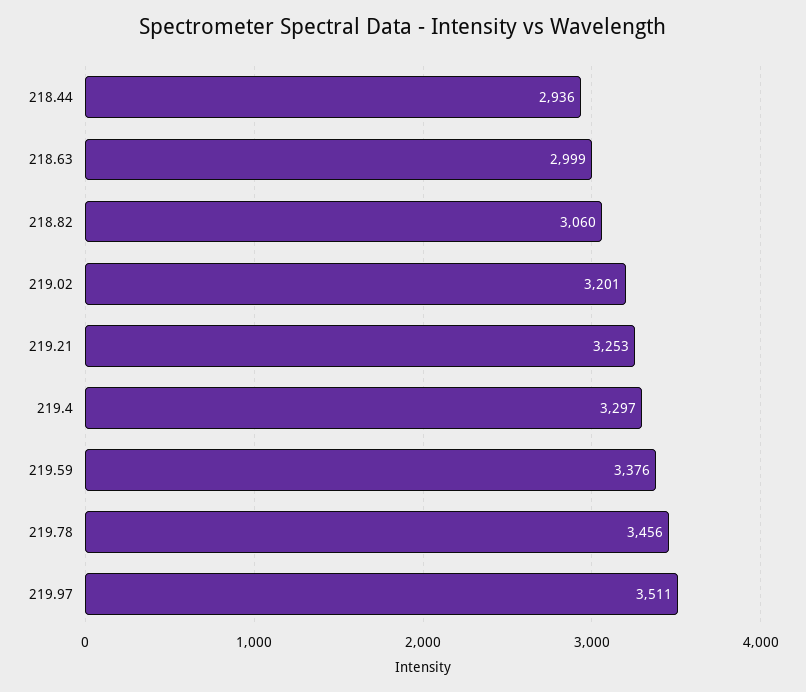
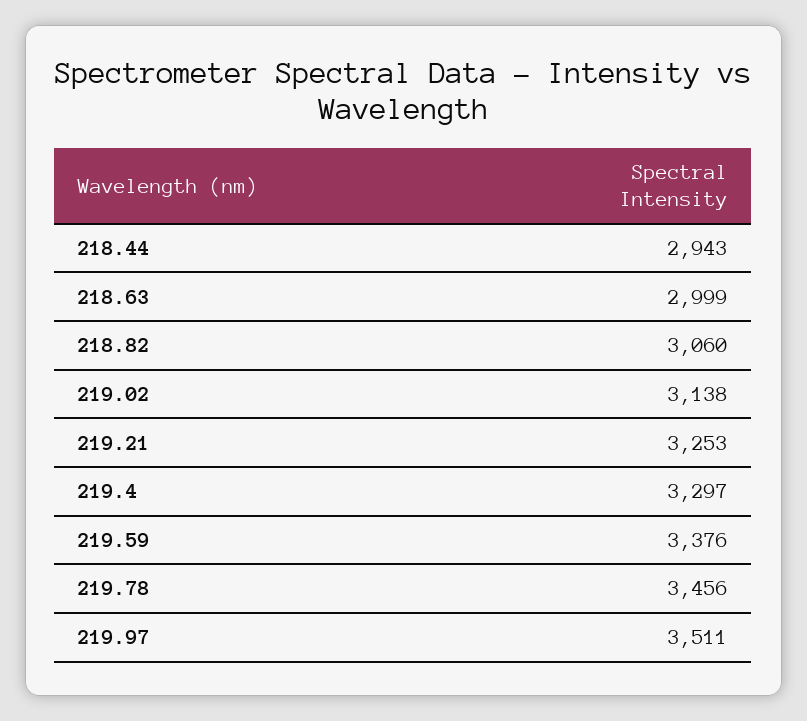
218.44: 2936 -> 2943
219.02: 3201 -> 3138

